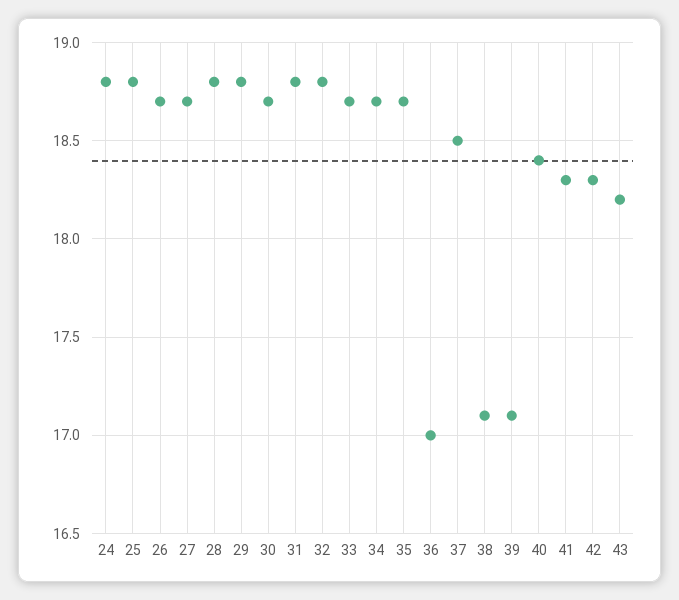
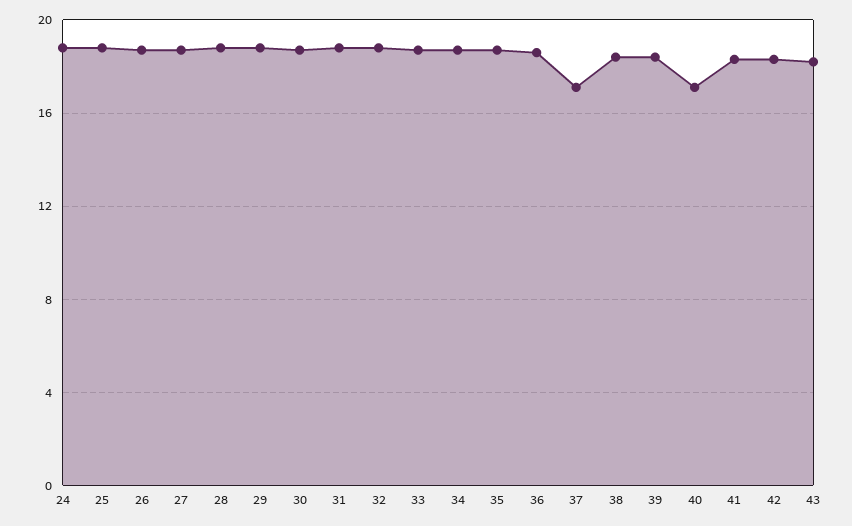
36: 17 -> 18.5
37: 18.5 -> 17
38: 17.1 -> 18.5
39: 17.1 -> 18.5
40: 18.4 -> 17

